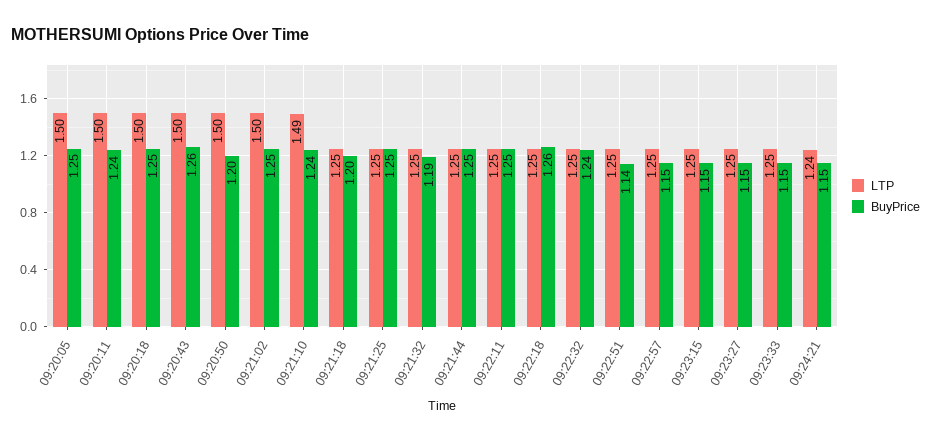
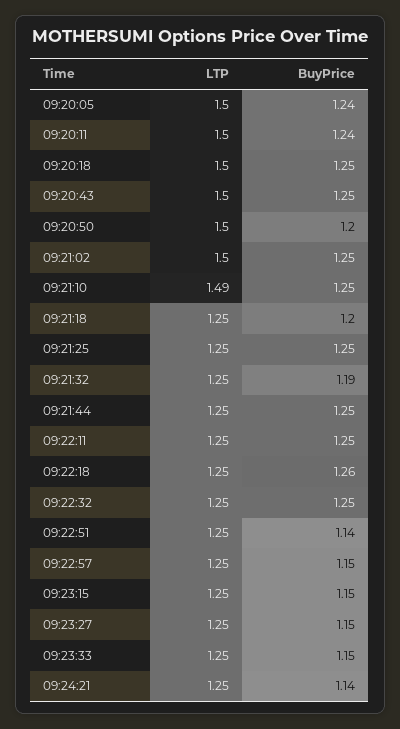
BuyPrice, 09:20:05: 1.25 -> 1.24
BuyPrice, 09:20:43: 1.26 -> 1.25
BuyPrice, 09:21:10: 1.24 -> 1.25
BuyPrice, 09:22:32: 1.24 -> 1.25
LTP, 09:24:21: 1.24 -> 1.25
BuyPrice, 09:24:21: 1.15 -> 1.14

